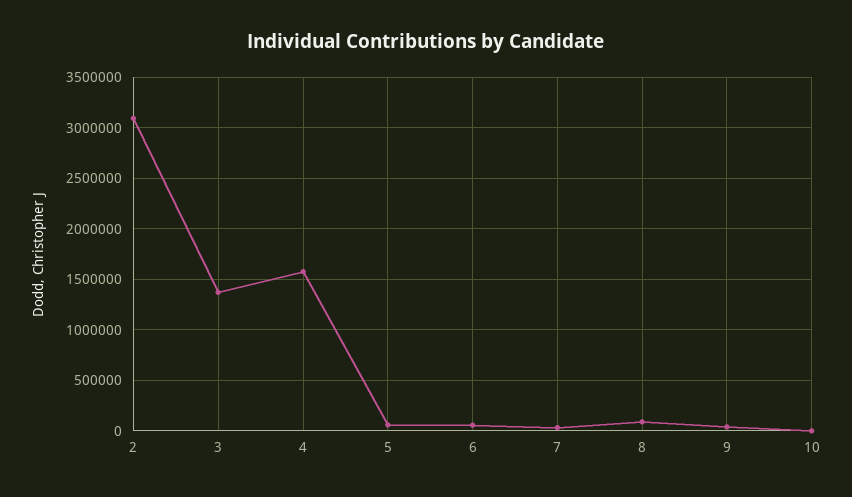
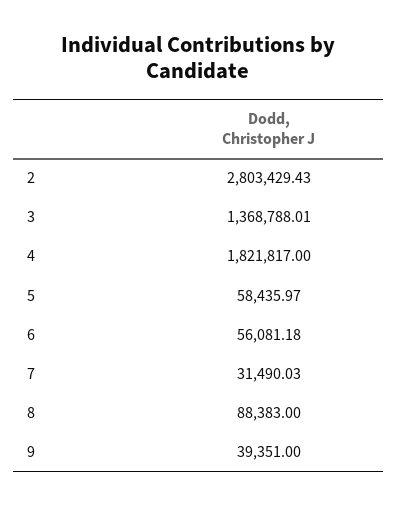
2: 3100000 -> 2803429.43
4: 1600000 -> 1821817
10: 0 -> none

